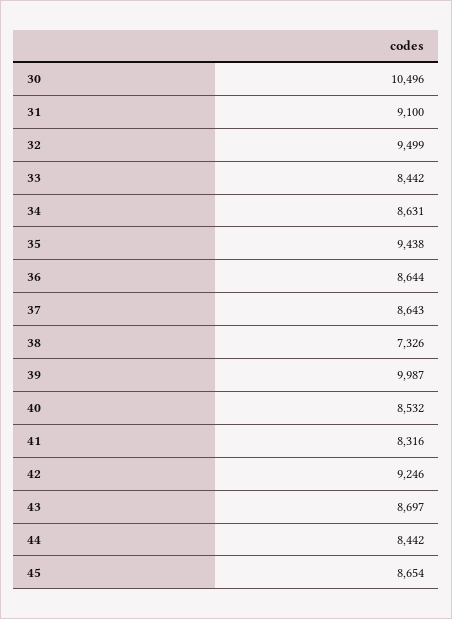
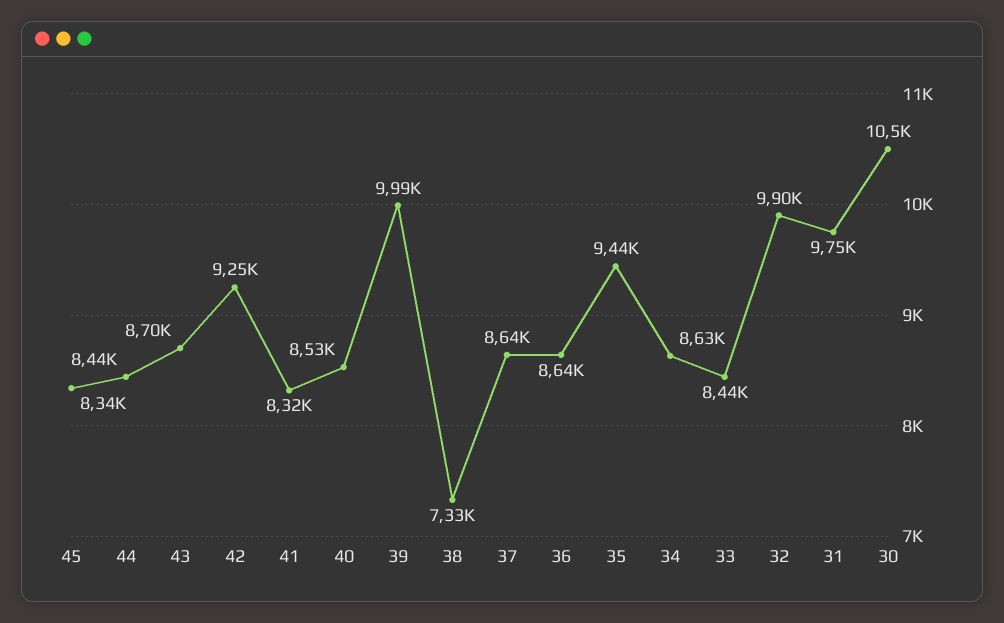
31: 9100 -> 9750
32: 9499 -> 9900
45: 8654 -> 8340

